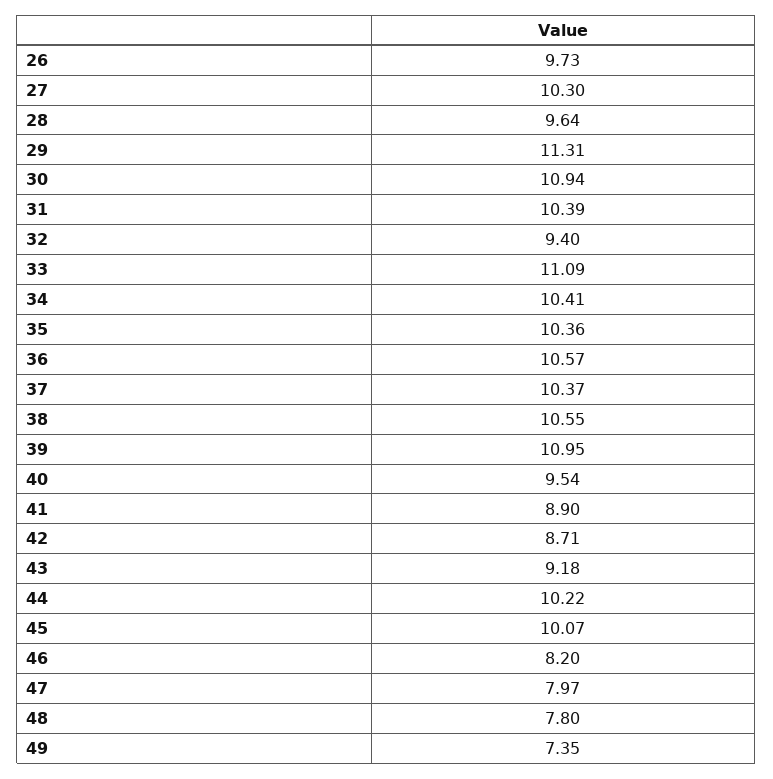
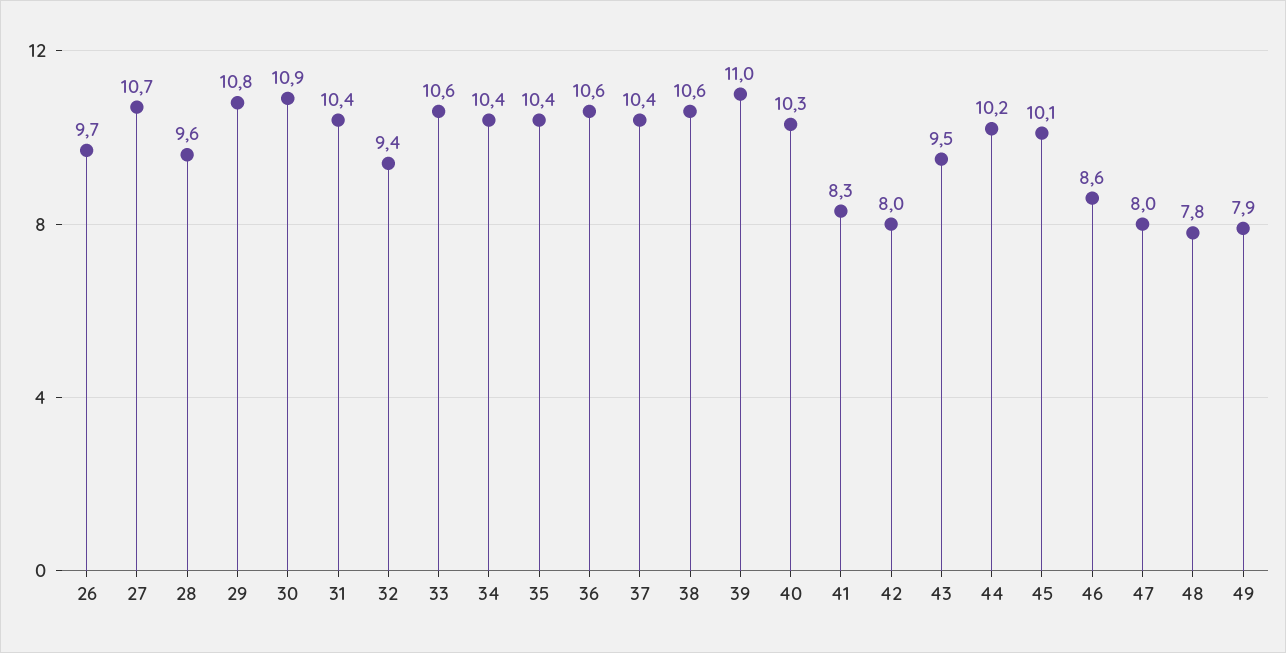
27: 10.3 -> 10.7
29: 11.31 -> 10.8
33: 11.09 -> 10.6
40: 9.54 -> 10.3
41: 8.9 -> 8.3
42: 8.71 -> 8
43: 9.18 -> 9.5
46: 8.2 -> 8.6
49: 7.35 -> 7.9

